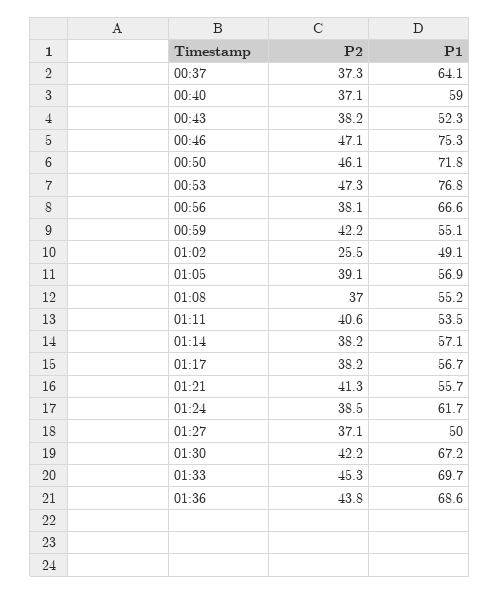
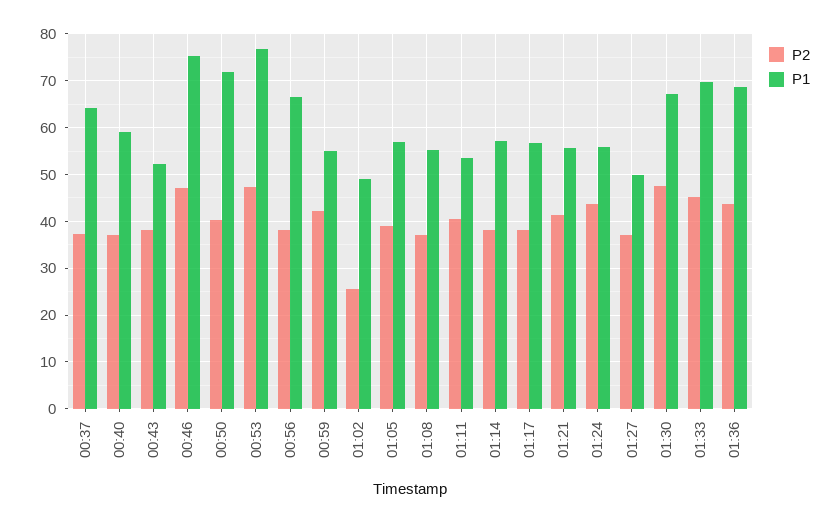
P2, 00:50: 46.1 -> 40
P2, 01:24: 38.5 -> 44
P1, 01:24: 61.7 -> 56
P2, 01:30: 42.2 -> 48

